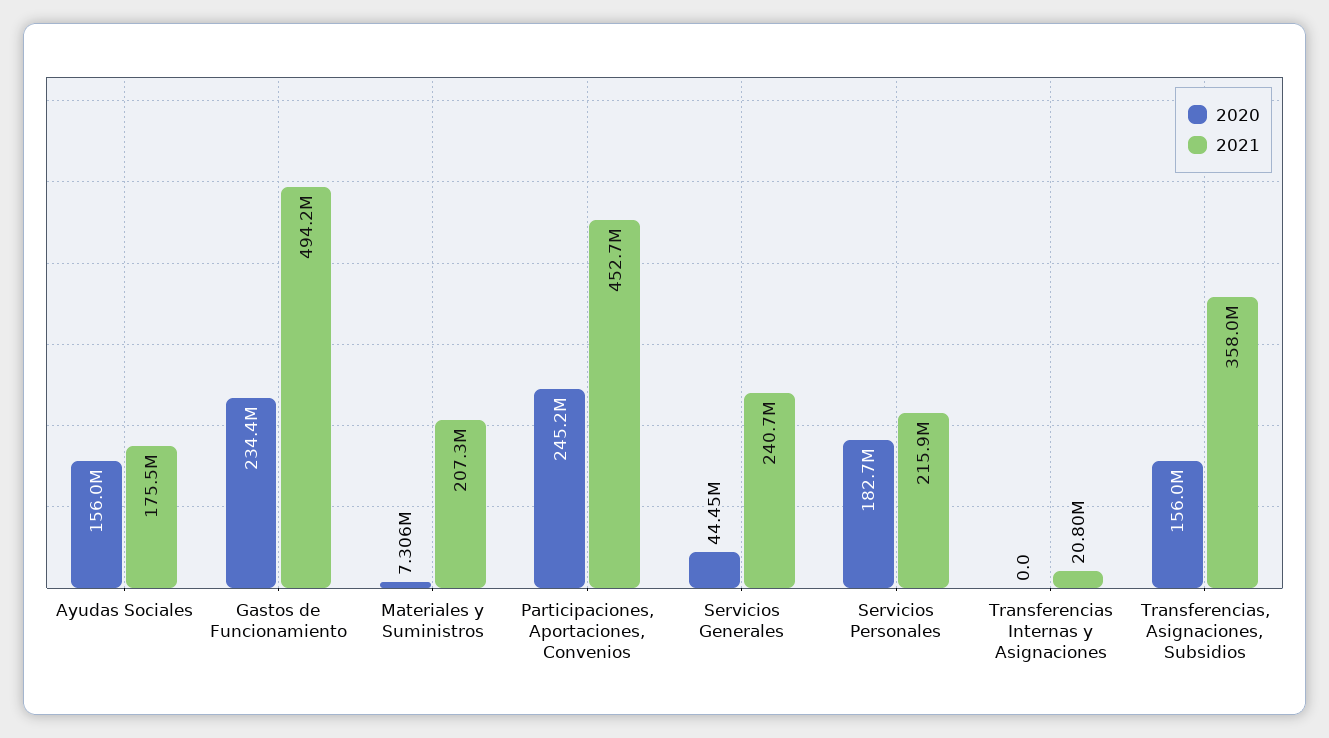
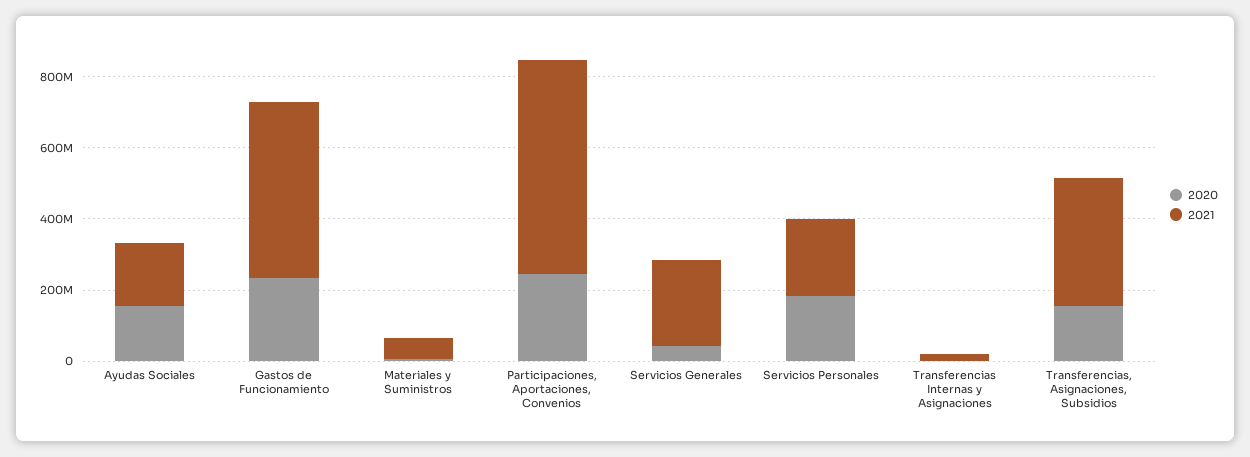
2021, Materiales y Suministros: 207300000 -> 50000000
2021, Participaciones, Aportaciones, Convenios: 452700000 -> 600000000

